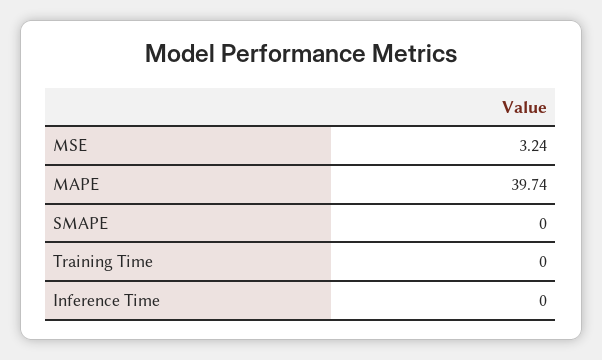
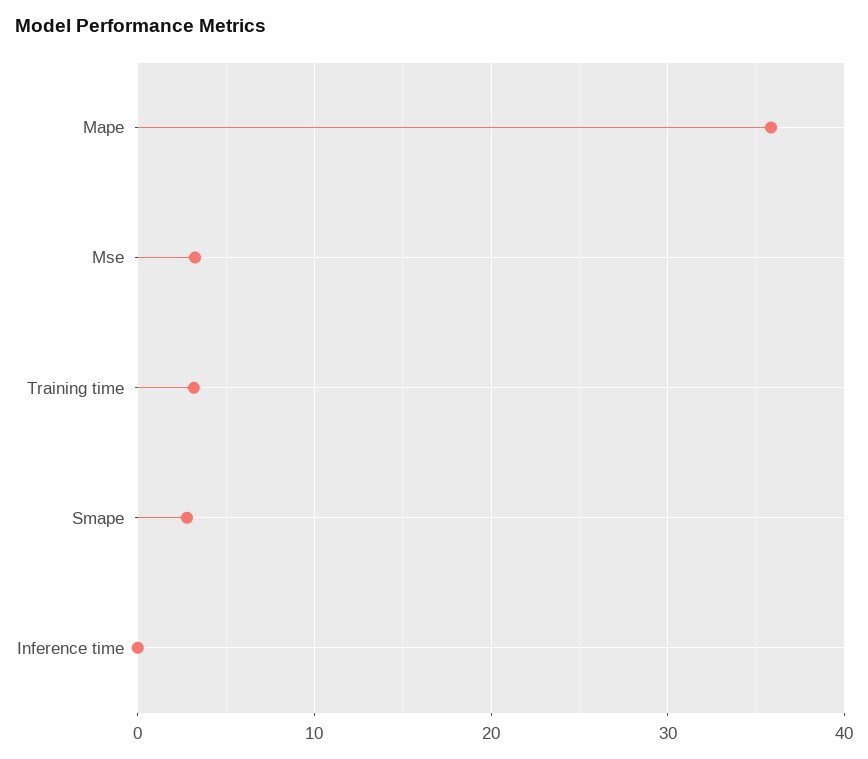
MAPE: 39.74 -> 36
SMAPE: 0 -> 3
Training Time: 0 -> 3

